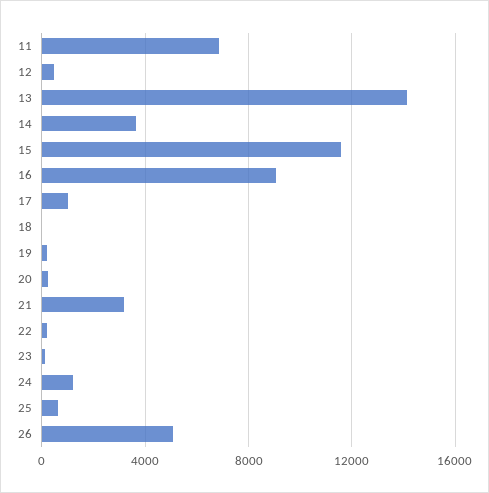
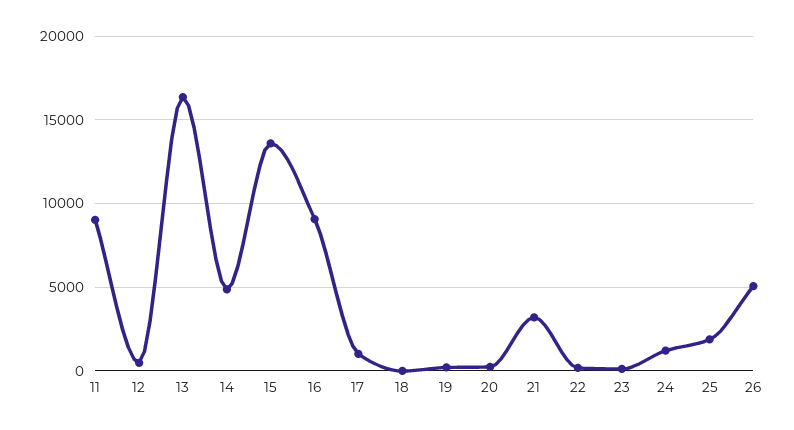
11: 7000 -> 9000
13: 14000 -> 16500
14: 3500 -> 5000
15: 11500 -> 13500
25: 500 -> 2000

